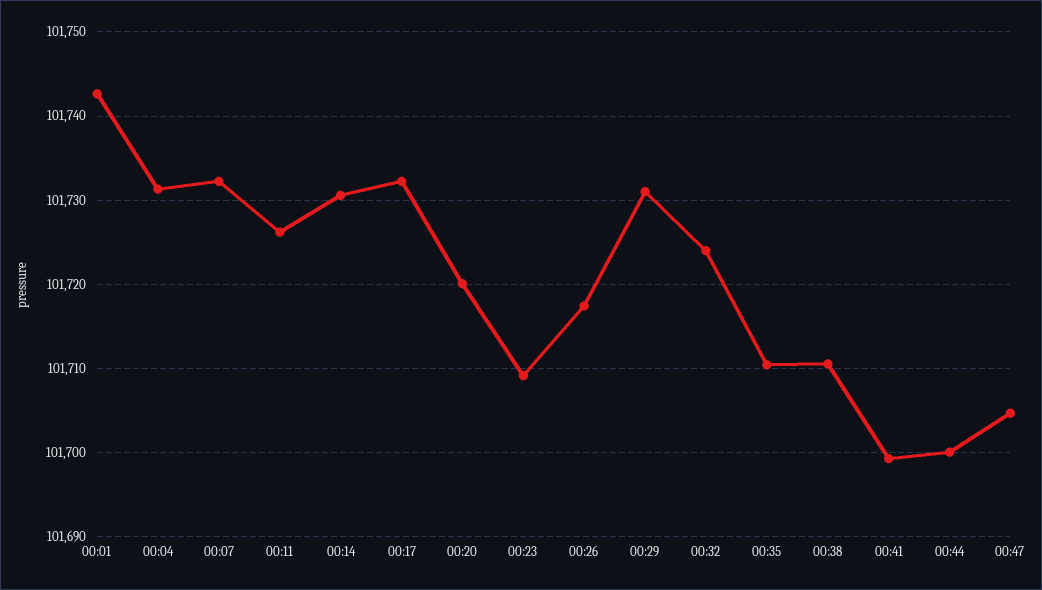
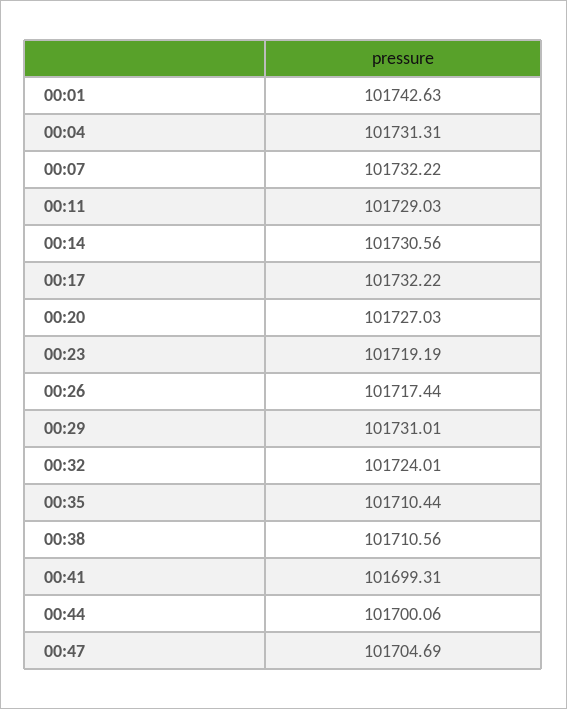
00:11: 101726 -> 101729.03
00:20: 101720 -> 101727.03
00:23: 101709 -> 101719.19

